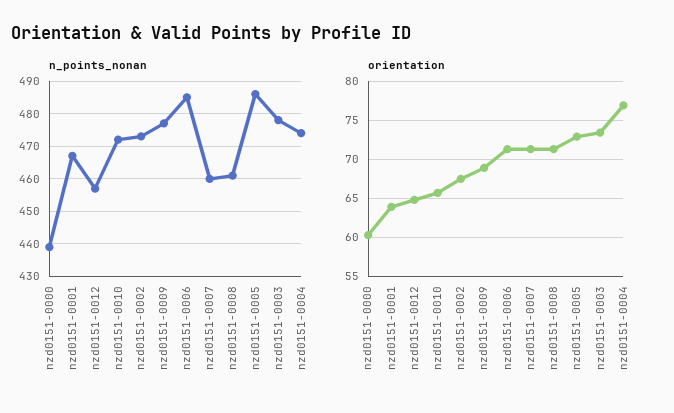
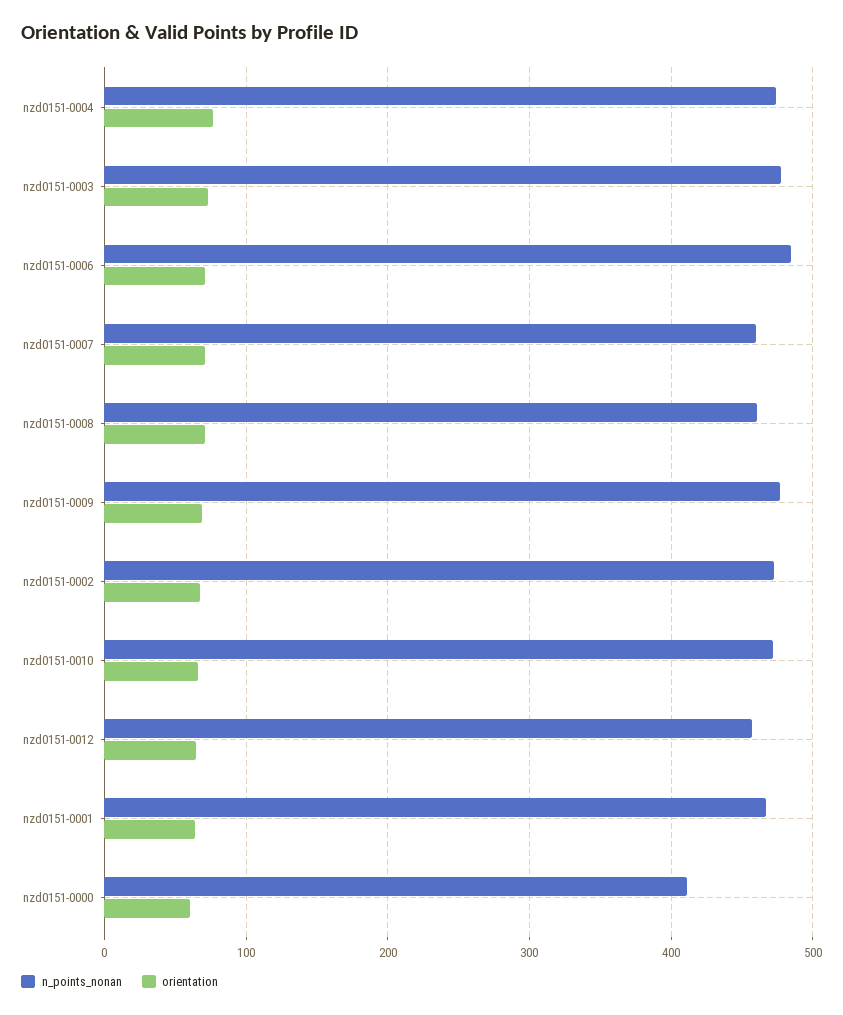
n_points_nonan, nzd0151-0000: 440 -> 410
n_points_nonan, nzd0151-0005: 485 -> none
orientation, nzd0151-0005: 73 -> none

